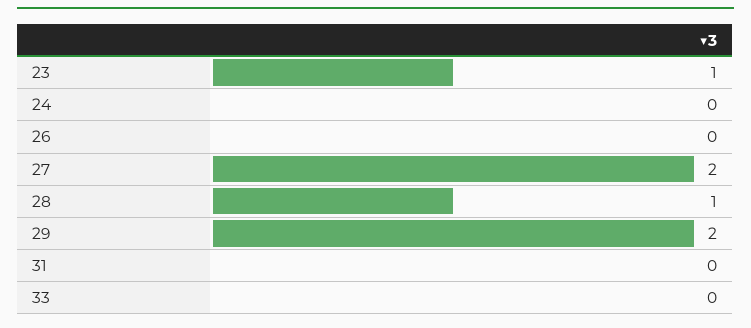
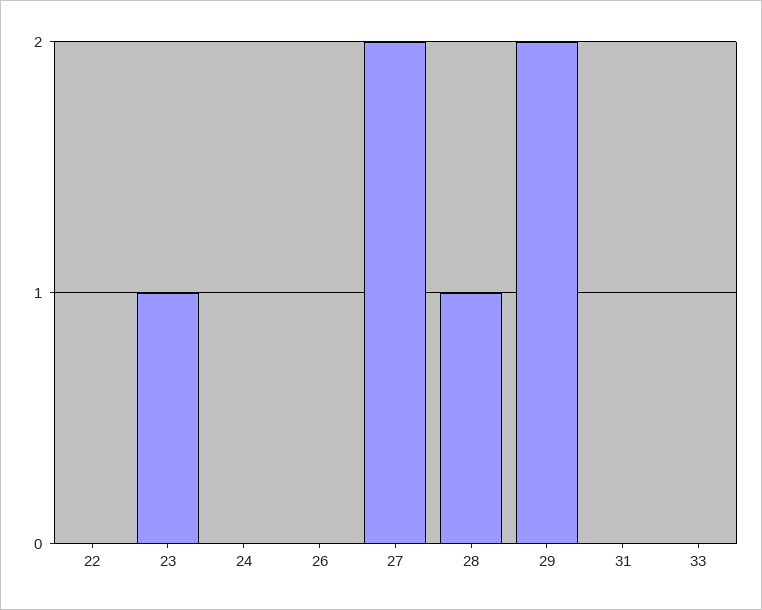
22: none -> 0

